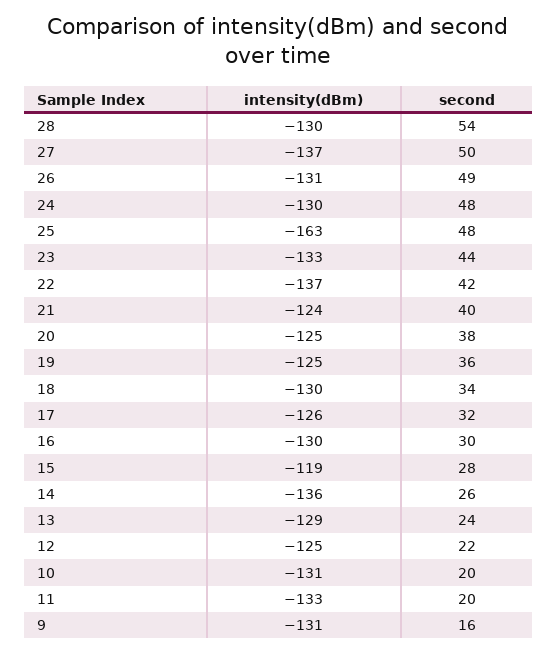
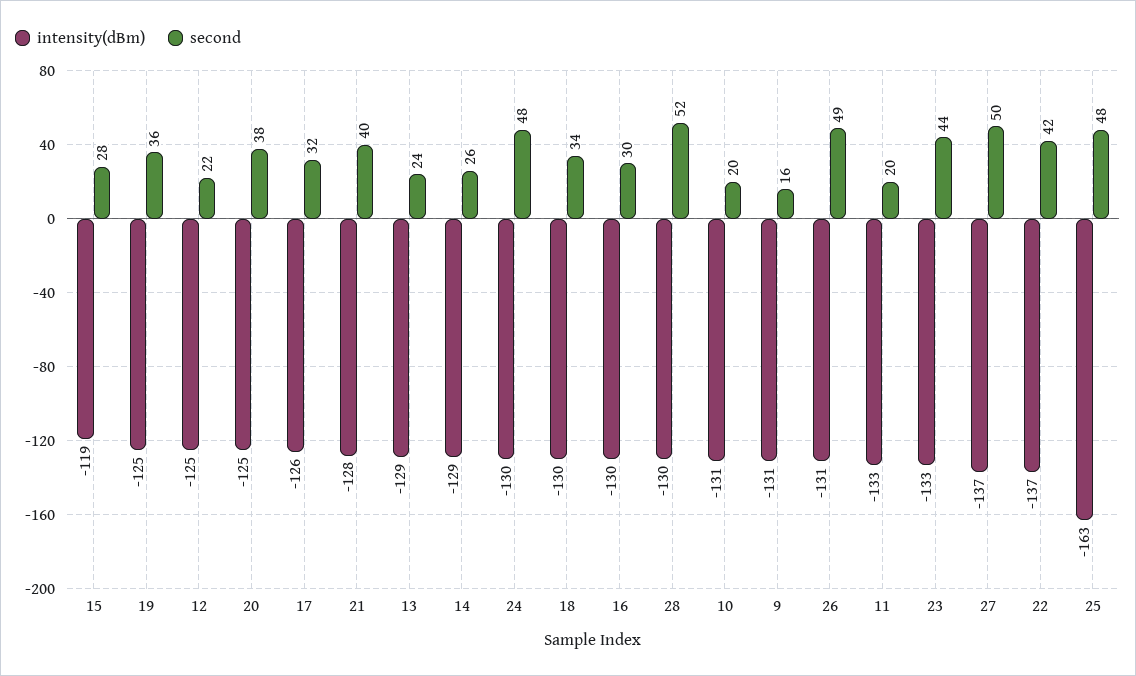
second, 28: 54 -> 52
intensity(dBm), 21: -124 -> -128
intensity(dBm), 14: -136 -> -129

